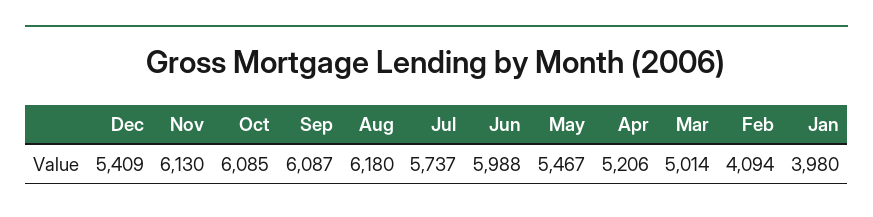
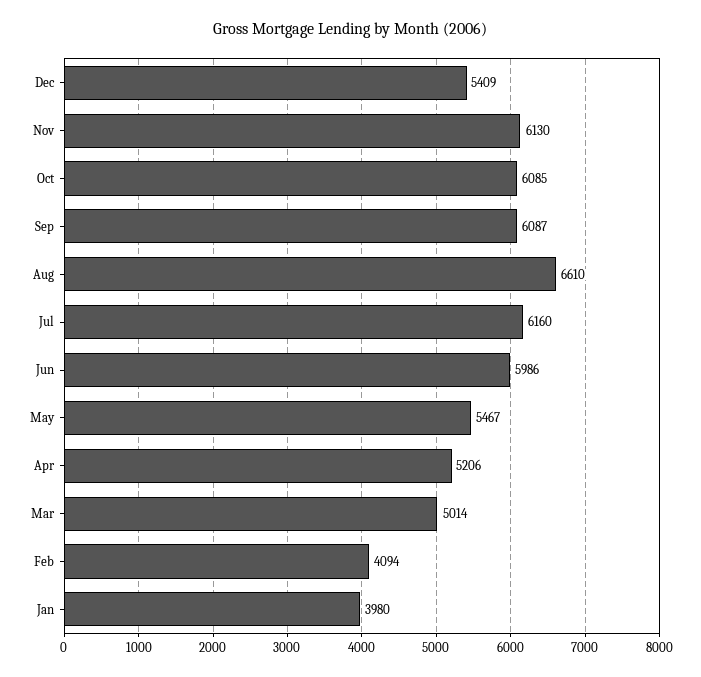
Aug: 6180 -> 6610
Jul: 5737 -> 6160
Jun: 5988 -> 5986

